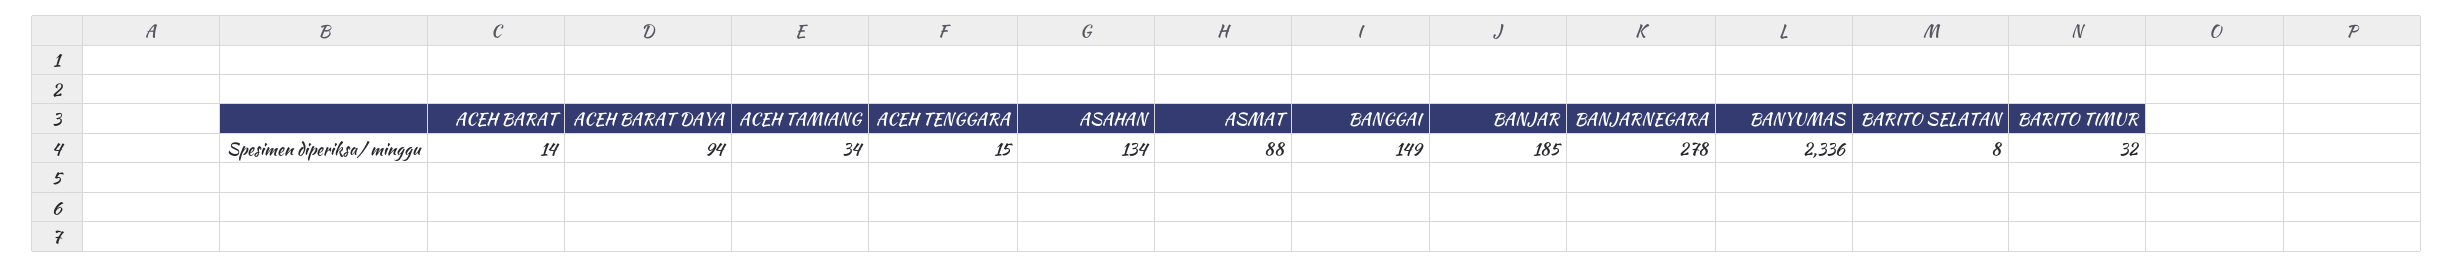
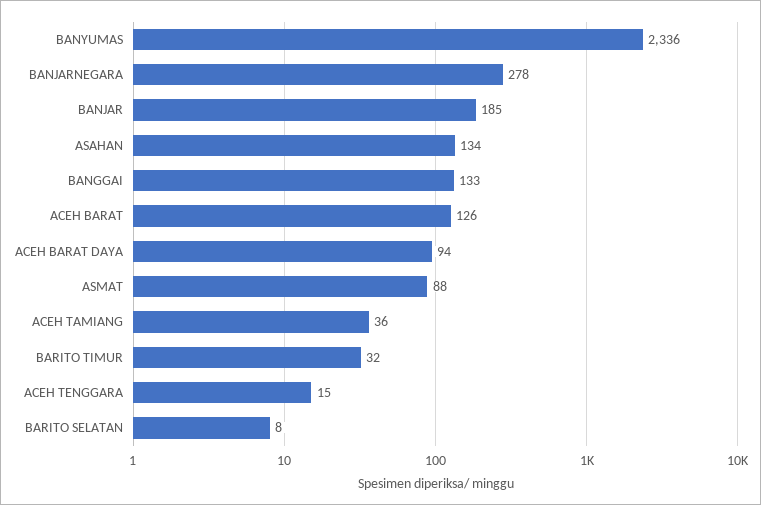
ACEH BARAT: 14 -> 126
ACEH TAMIANG: 34 -> 36
BANGGAI: 149 -> 133

